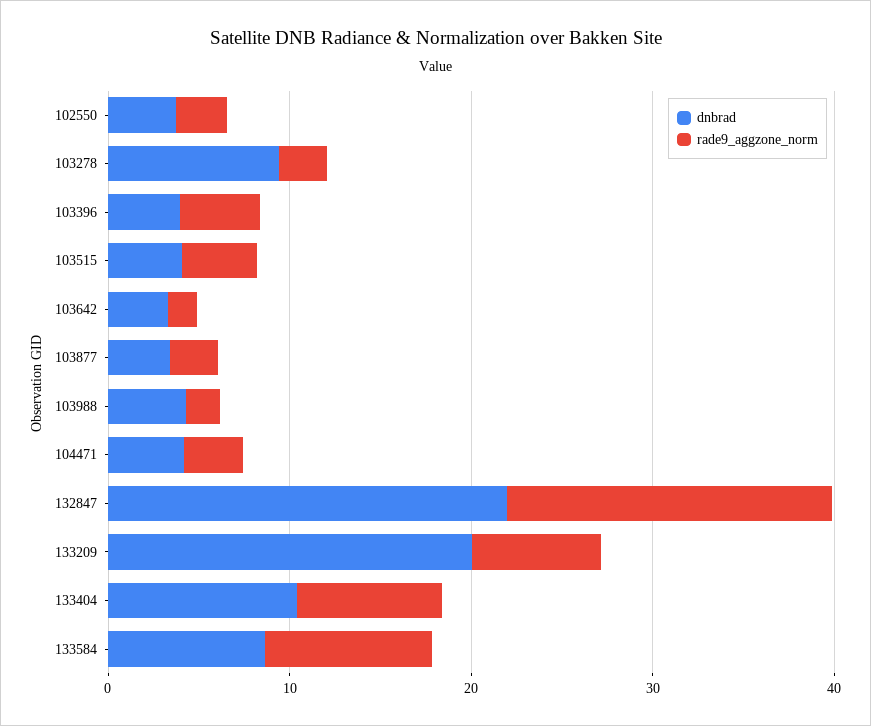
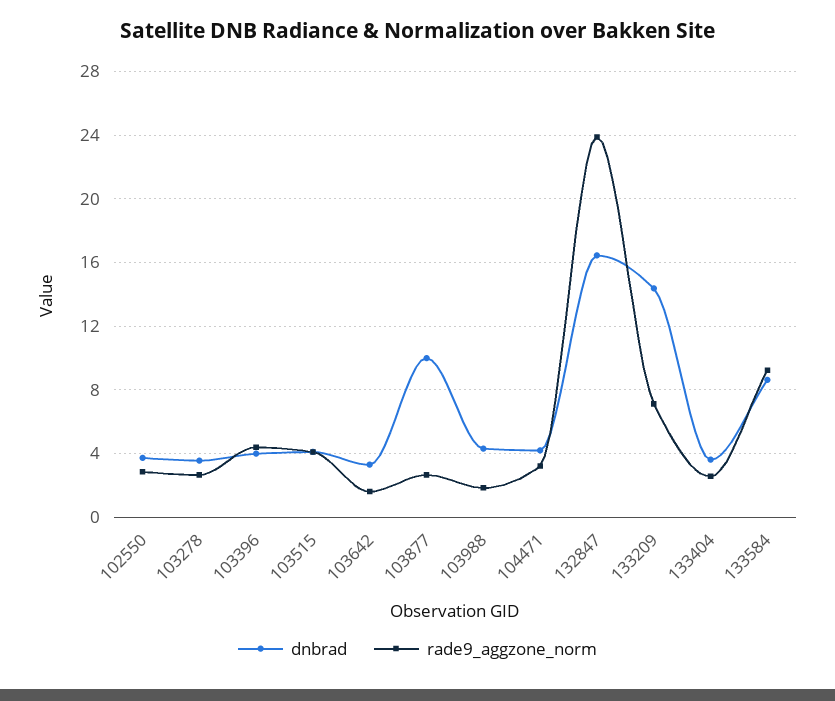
dnbrad, 103278: 10 -> 3.5
dnbrad, 103877: 4 -> 10
dnbrad, 132847: 22 -> 16.5
rade9_aggzone_norm, 132847: 18 -> 24
dnbrad, 133209: 20 -> 14.5
dnbrad, 133404: 10 -> 3.5
rade9_aggzone_norm, 133404: 8 -> 2.5

